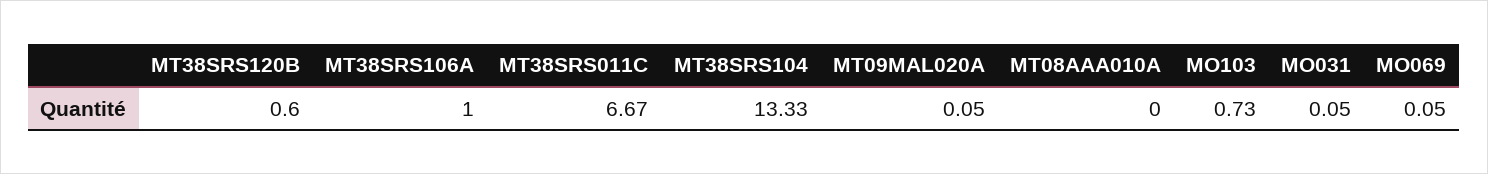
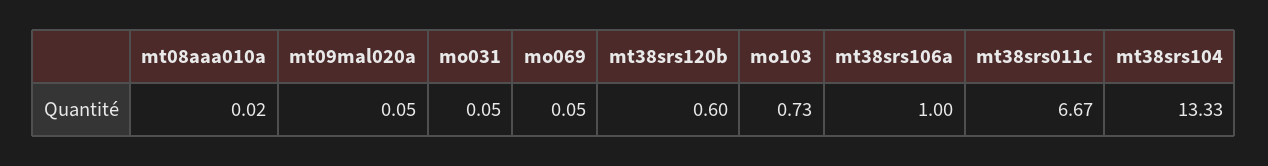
MT08AAA010A: 0 -> 0.02

